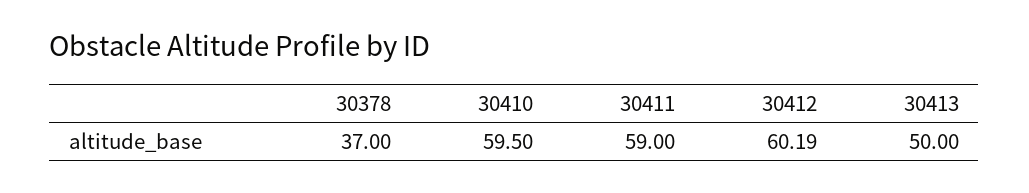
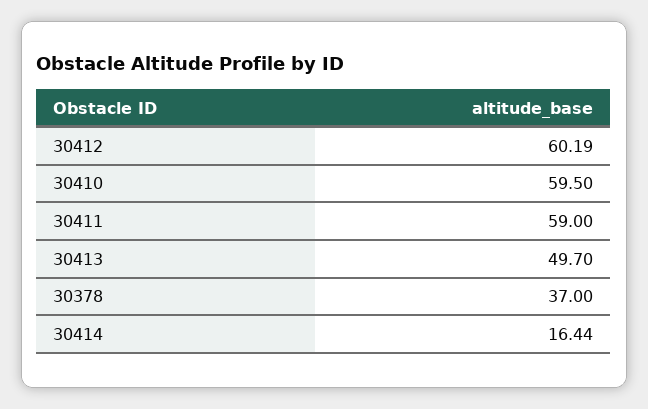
30413: 50 -> 49.7
30414: none -> 16.44

